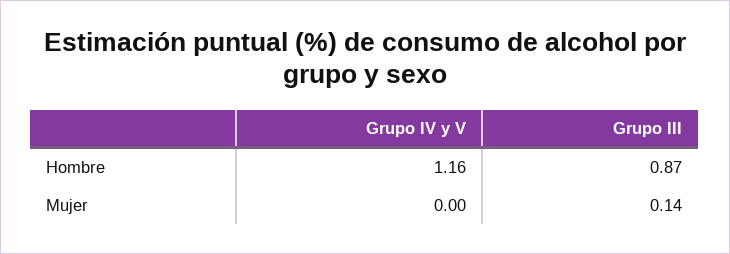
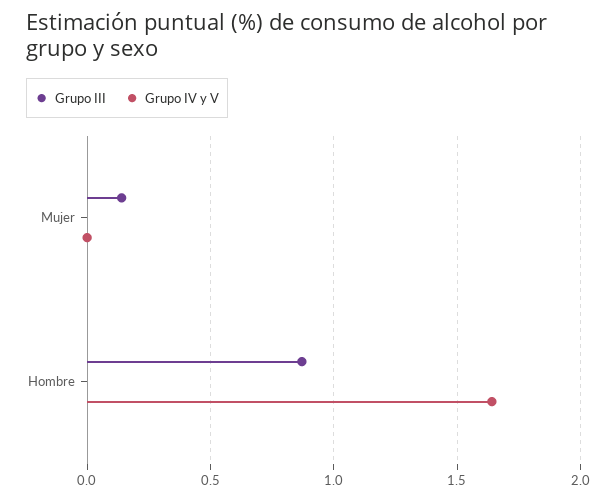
Grupo IV y V, Hombre: 1.16 -> 1.65

